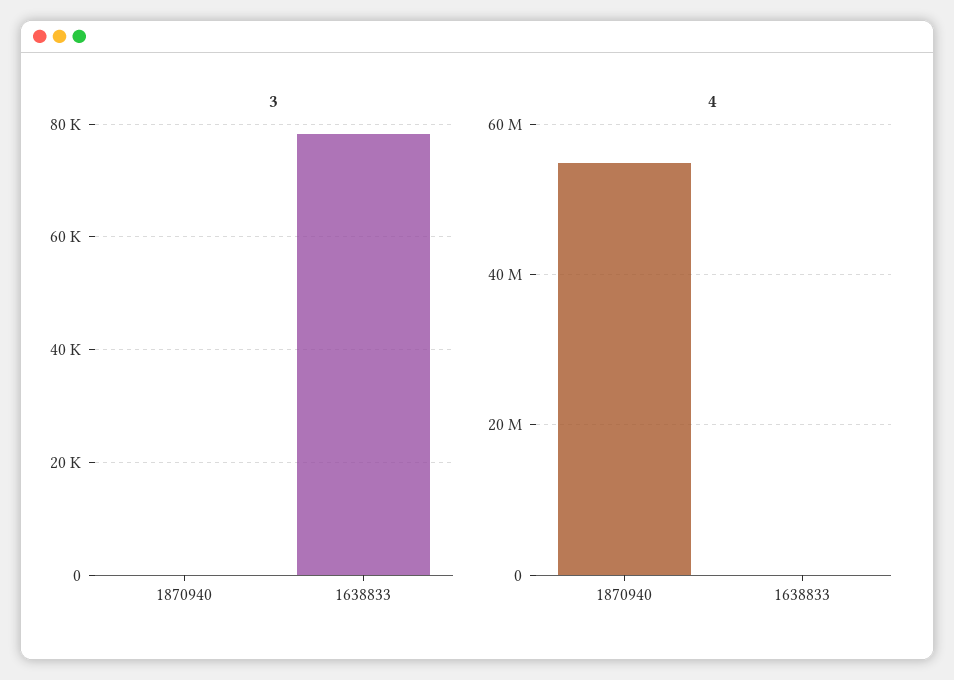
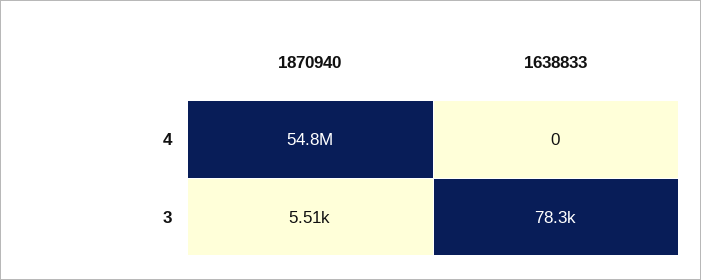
3, 1870940: 0 -> 5510

